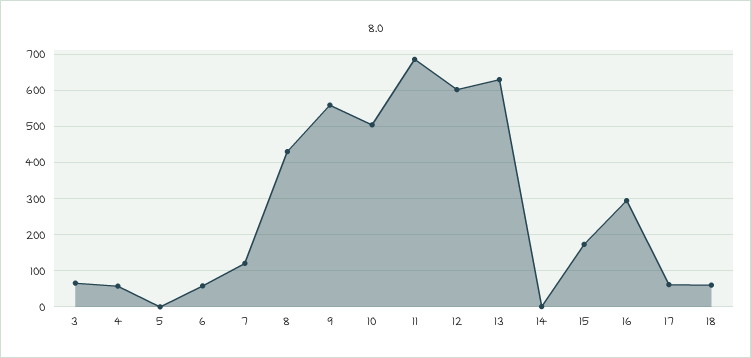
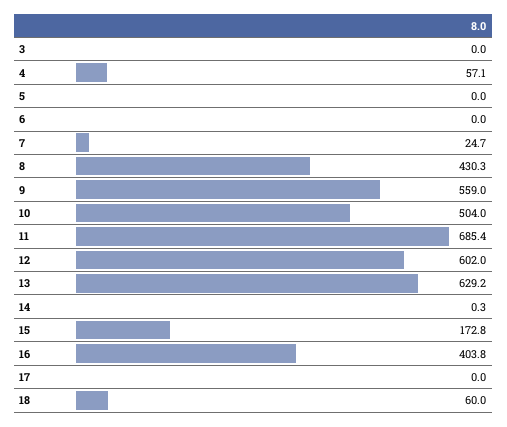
3: 60 -> 0
6: 60 -> 0
7: 120 -> 24.7
16: 300 -> 403.8
17: 60 -> 0

